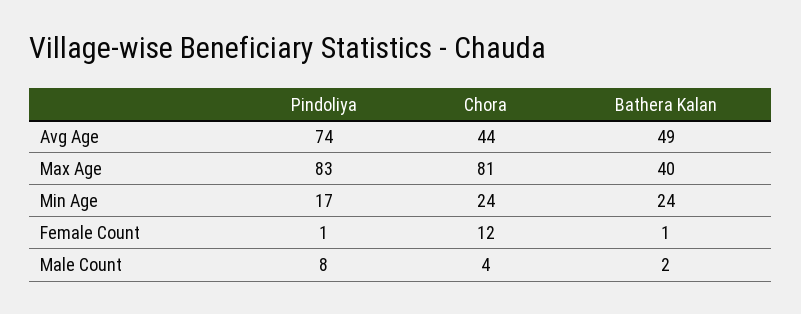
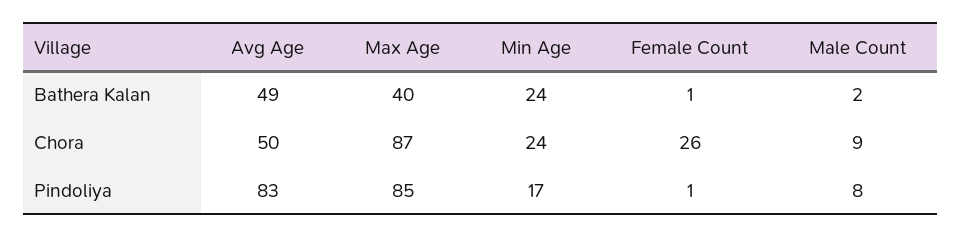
Pindoliya, Avg Age: 74 -> 83
Chora, Avg Age: 44 -> 50
Pindoliya, Max Age: 83 -> 85
Chora, Max Age: 81 -> 87
Chora, Female Count: 12 -> 26
Chora, Male Count: 4 -> 9

